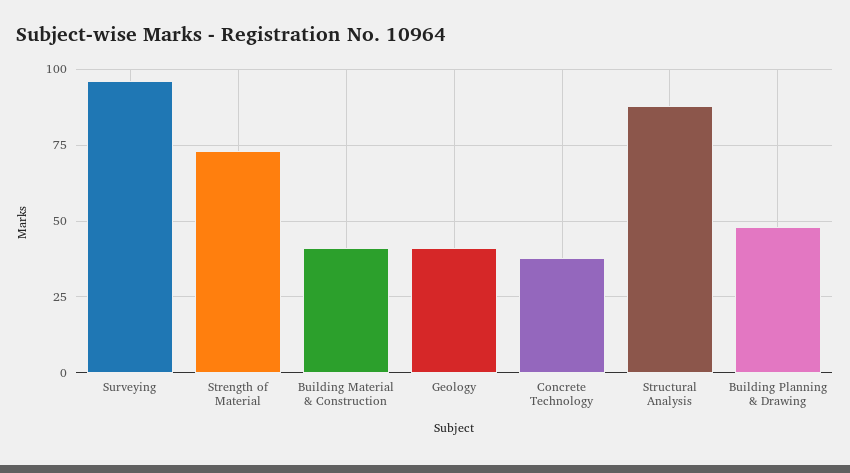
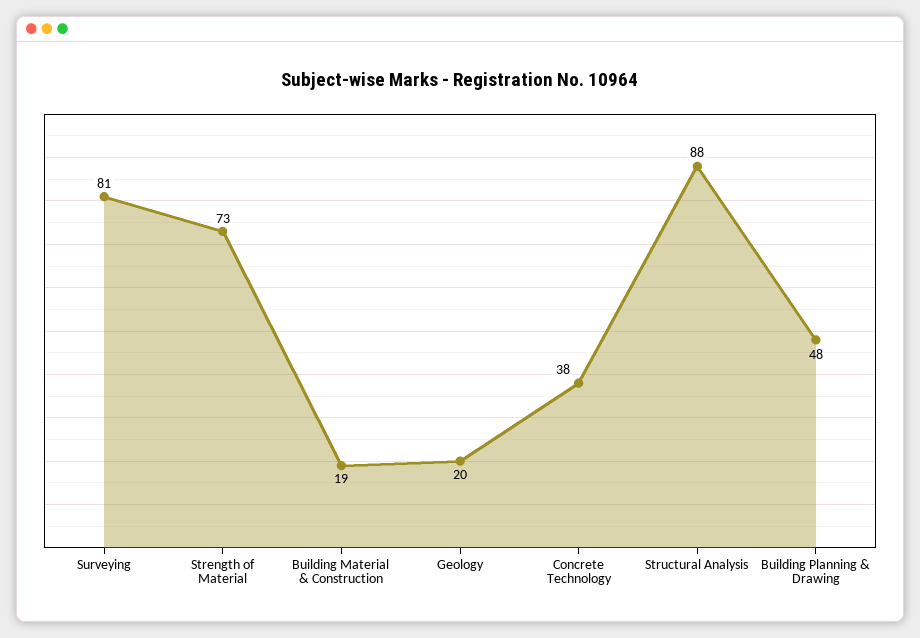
Surveying: 95 -> 81
Building Material & Construction: 40 -> 19
Geology: 40 -> 20

